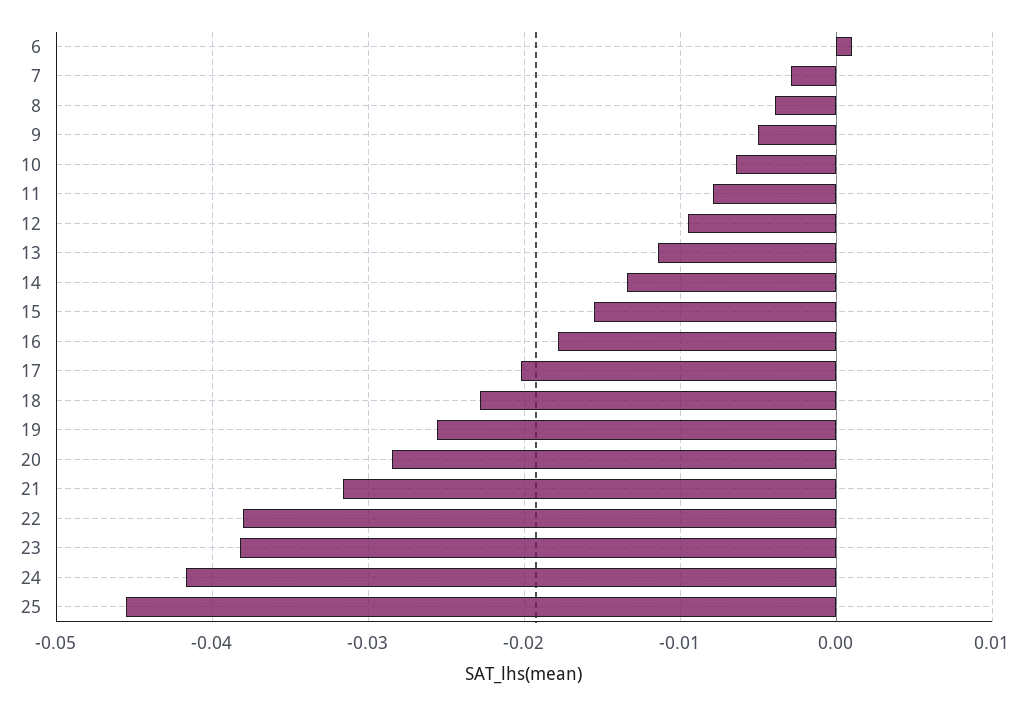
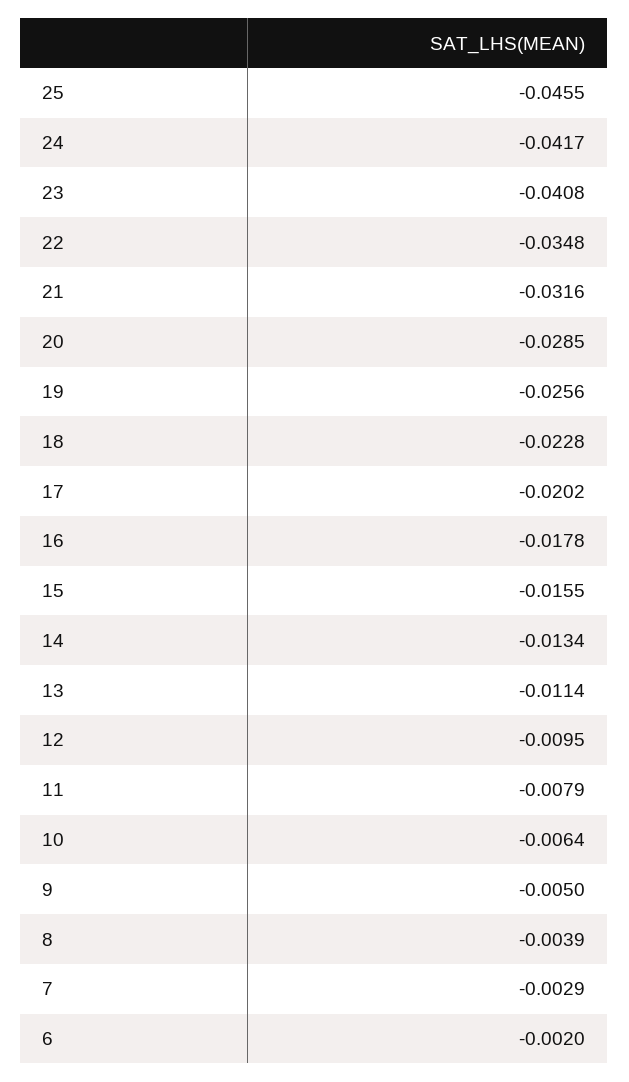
6: 0.001 -> -0.002
22: -0.038 -> -0.0348
23: -0.038 -> -0.0408

